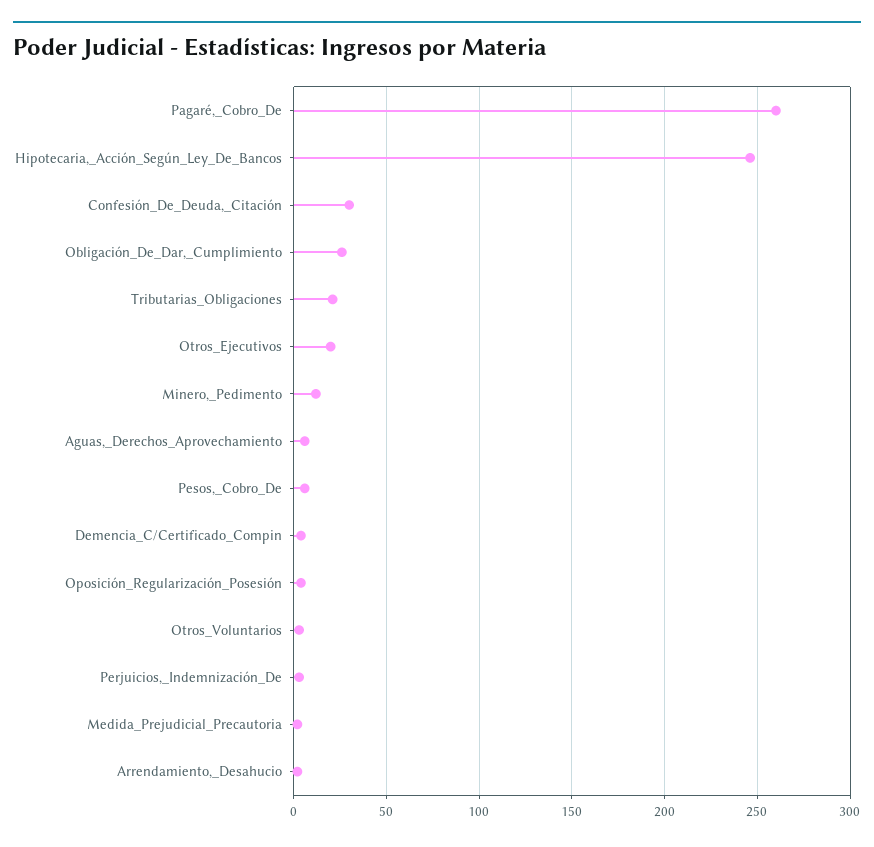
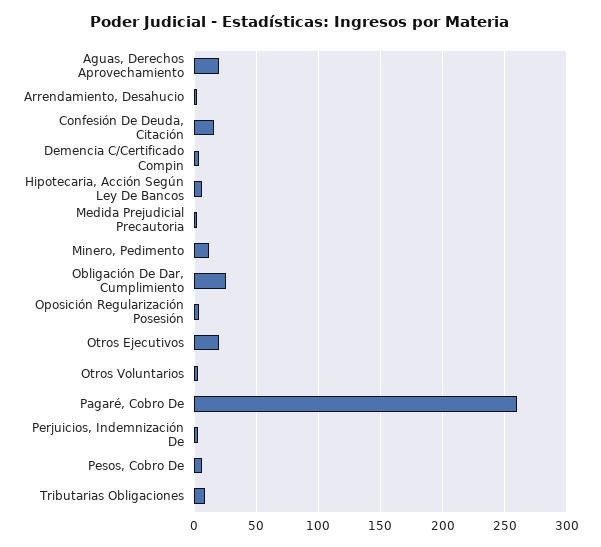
Hipotecaria,_Acción_Según_Ley_De_Bancos: 245 -> 5
Confesión_De_Deuda,_Citación: 30 -> 15
Tributarias_Obligaciones: 20 -> 10
Aguas,_Derechos_Aprovechamiento: 5 -> 20

